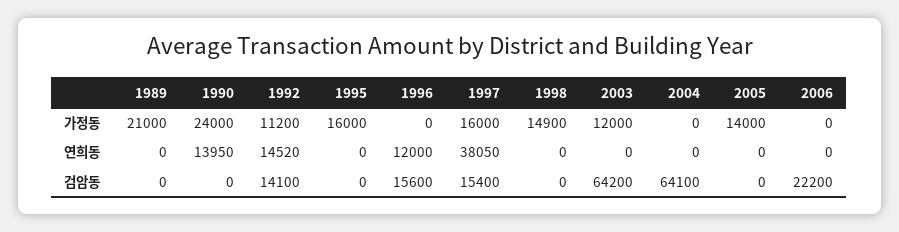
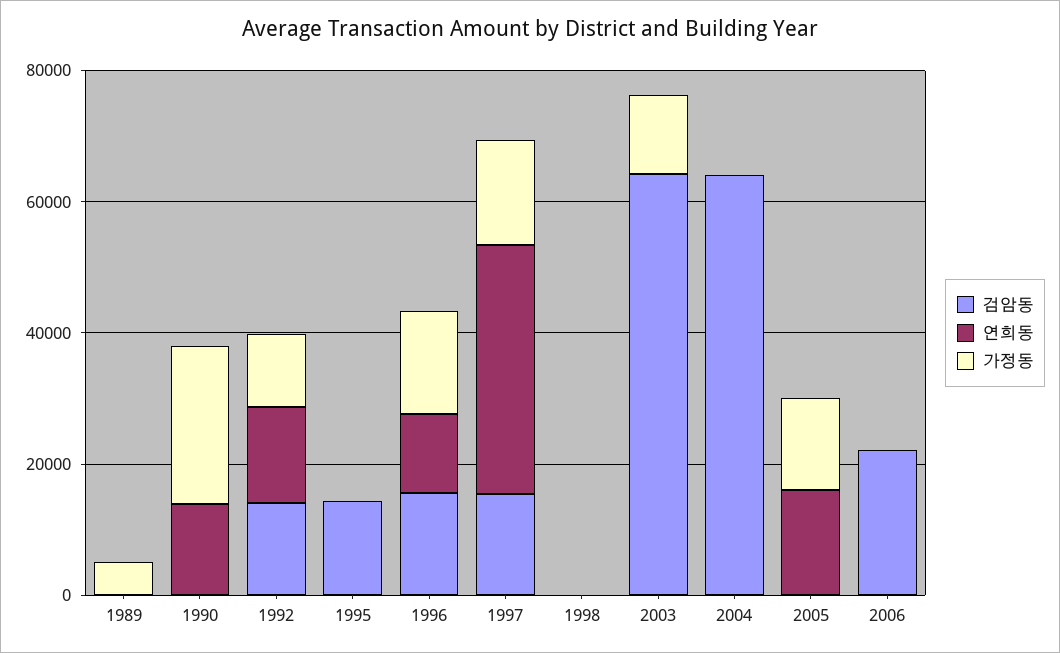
가정동, 1989: 21000 -> 5000
가정동, 1995: 16000 -> 0
가정동, 1996: 0 -> 15000
가정동, 1998: 14900 -> 0
연희동, 2005: 0 -> 15000
검암동, 1995: 0 -> 15000

